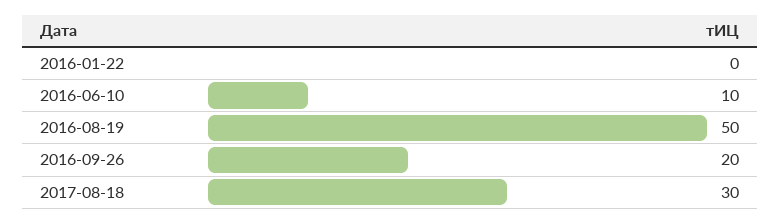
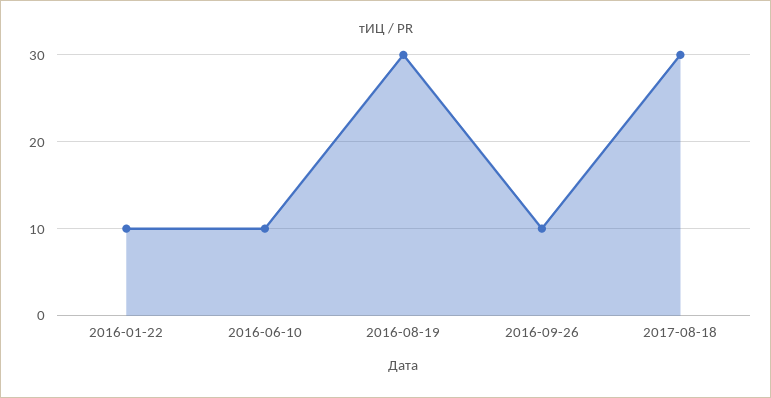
2016-01-22: 0 -> 10
2016-08-19: 50 -> 30
2016-09-26: 20 -> 10

